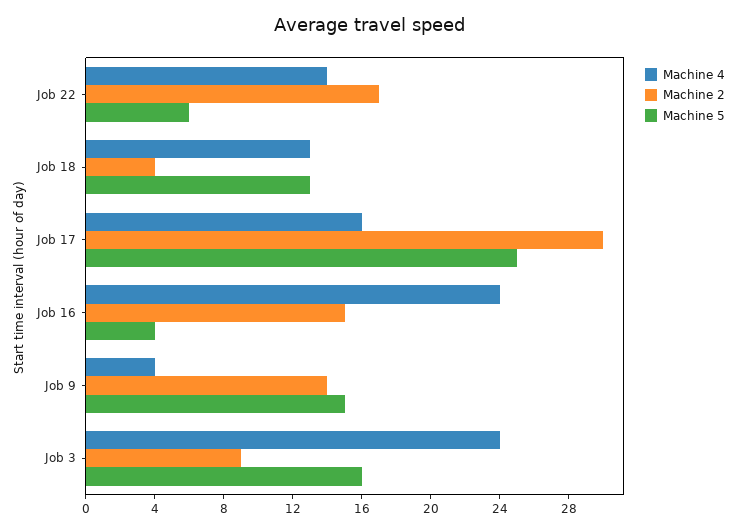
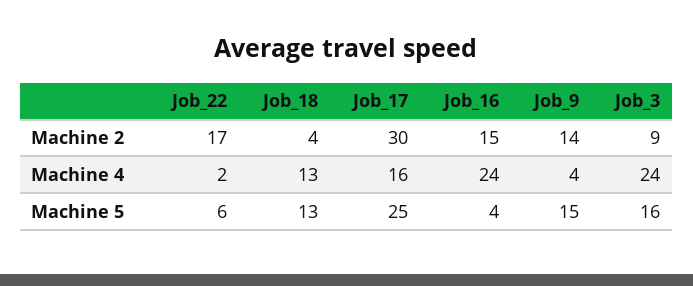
Machine 4, Job 22: 14 -> 2

